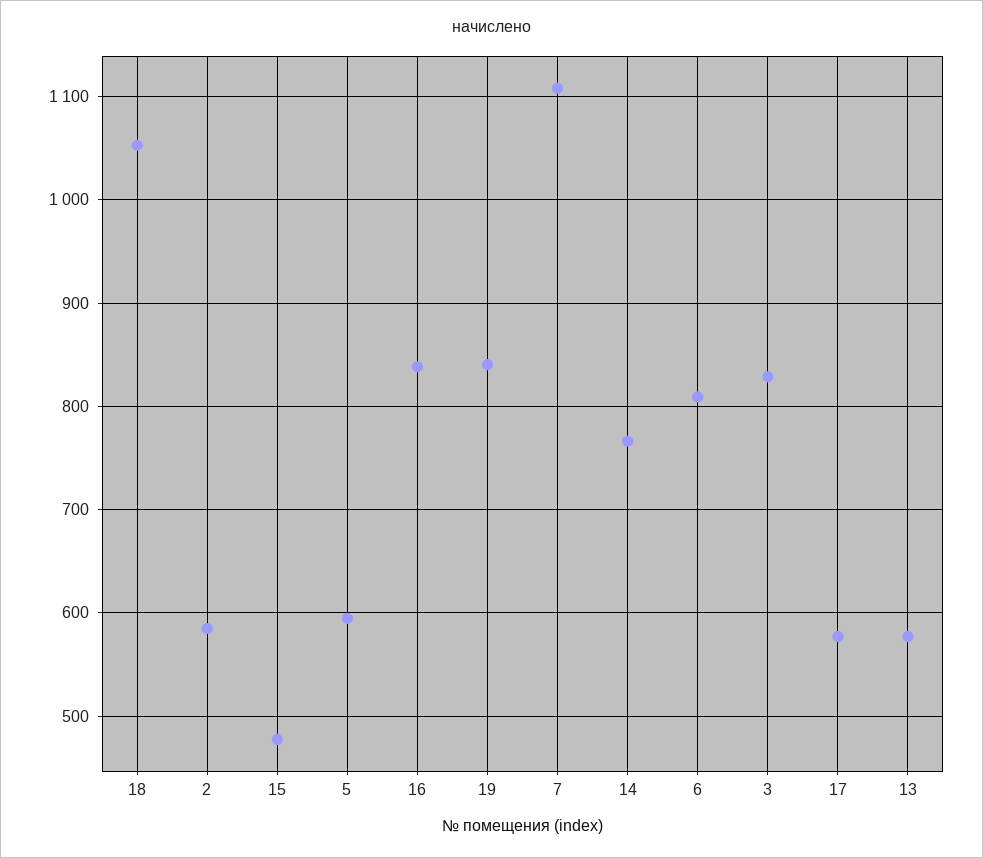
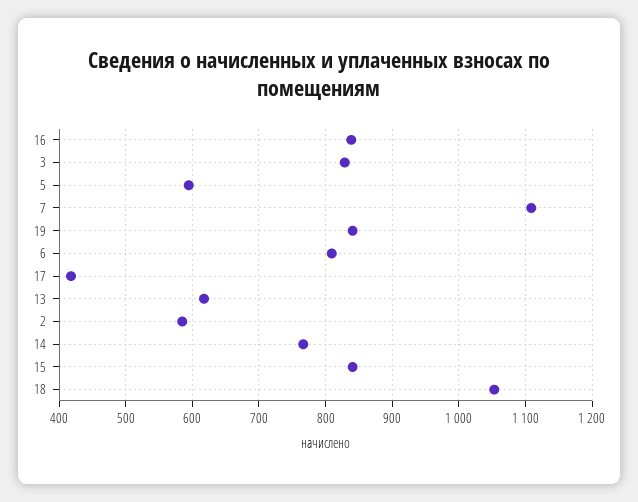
15: 480 -> 840
17: 580 -> 420
13: 580 -> 620

